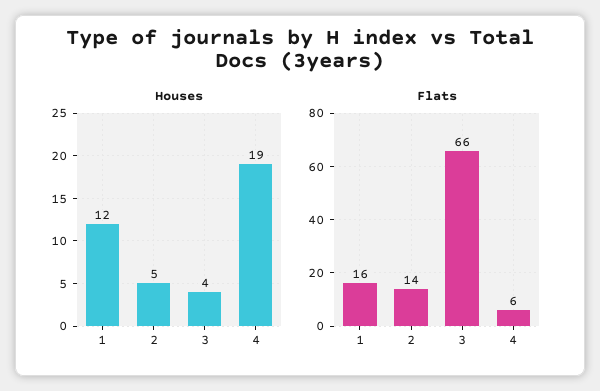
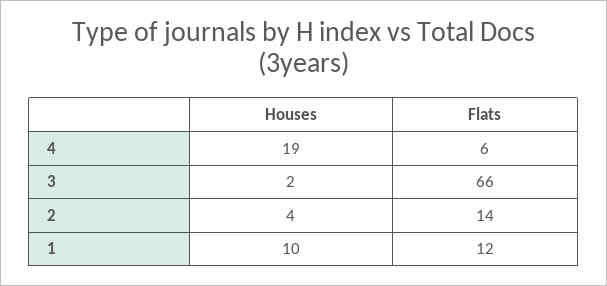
Houses, 1: 12 -> 10
Houses, 2: 5 -> 4
Houses, 3: 4 -> 2
Flats, 1: 16 -> 12

